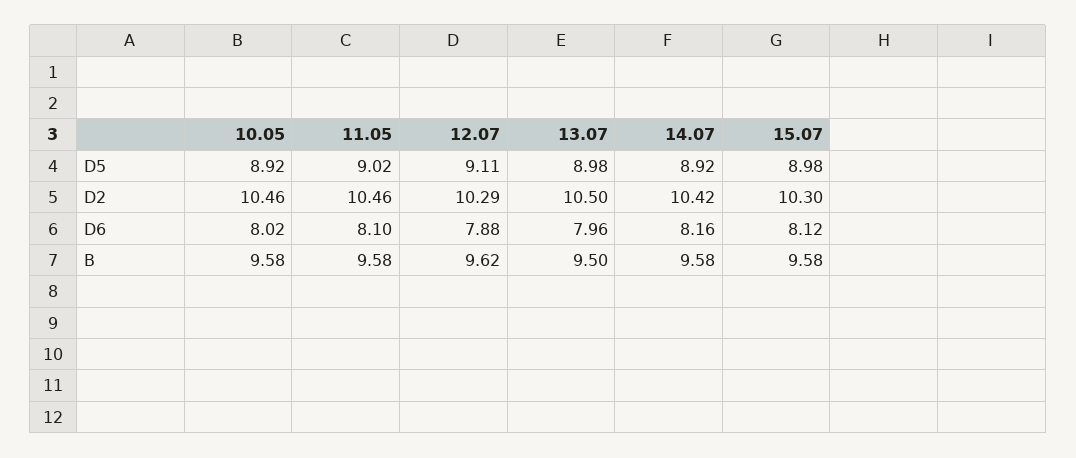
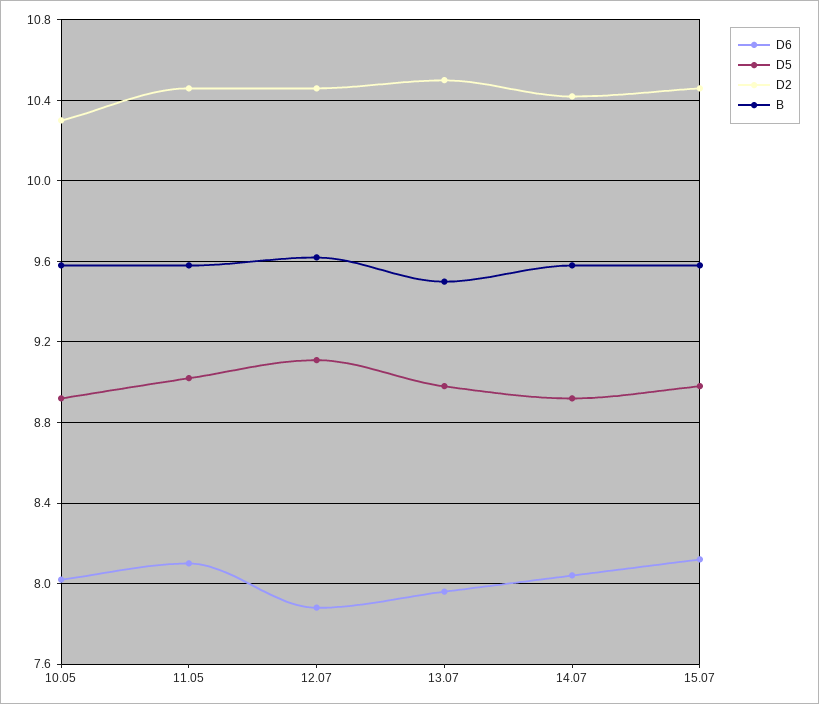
D2, 10.05: 10.46 -> 10.3
D2, 12.07: 10.29 -> 10.45
D2, 15.07: 10.3 -> 10.45
D6, 14.07: 8.16 -> 8.05

